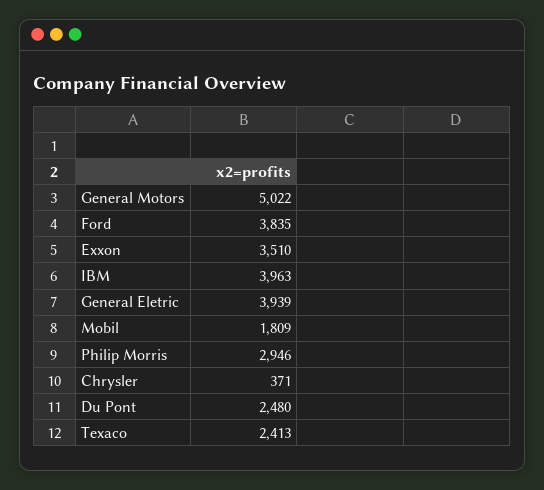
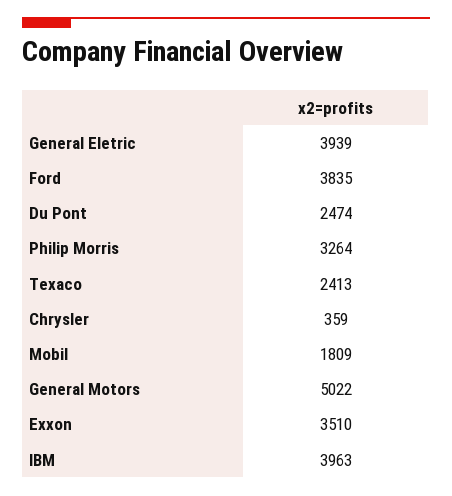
Philip Morris: 2946 -> 3264
Chrysler: 371 -> 359
Du Pont: 2480 -> 2474

